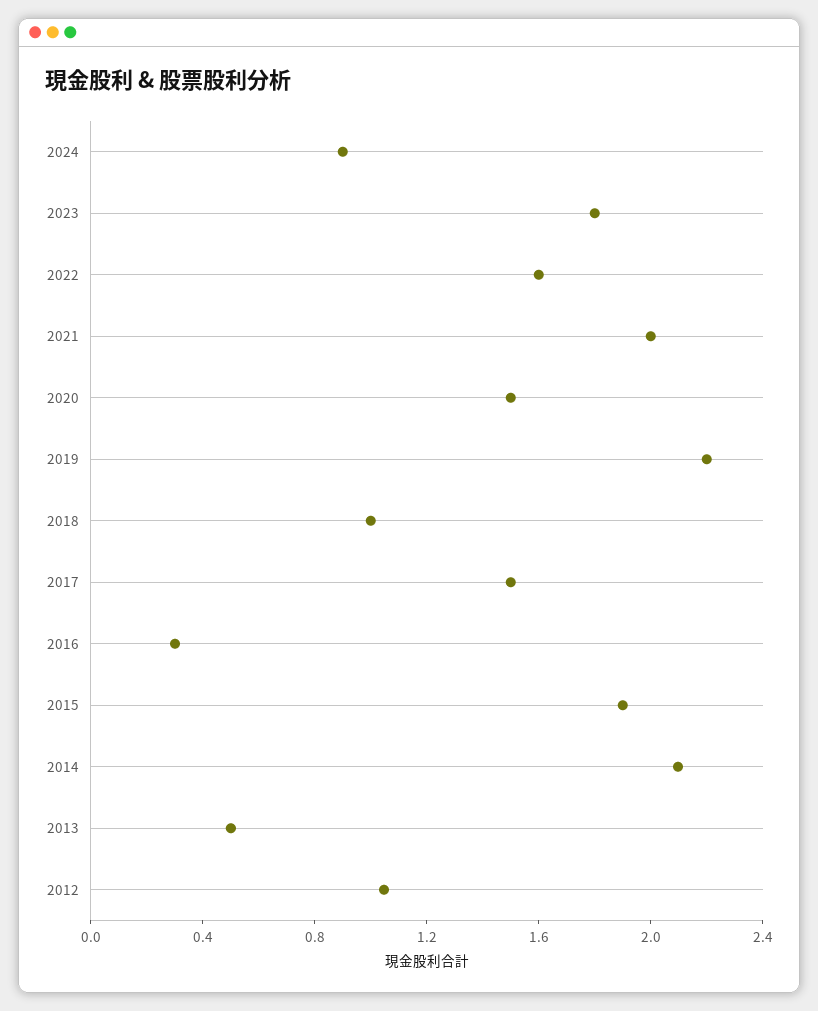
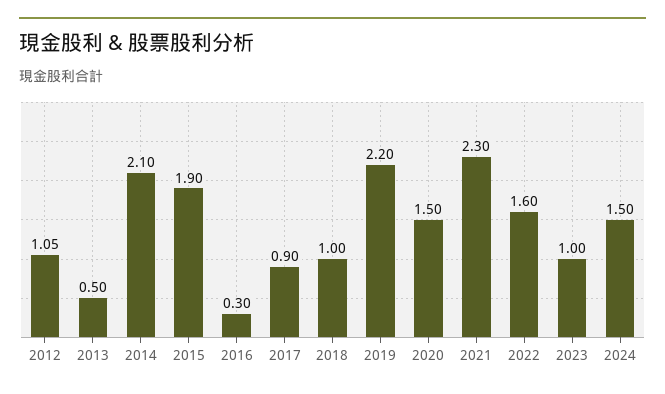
2024: 0.9 -> 1.5
2023: 1.8 -> 1
2021: 2 -> 2.3
2017: 1.5 -> 0.9

